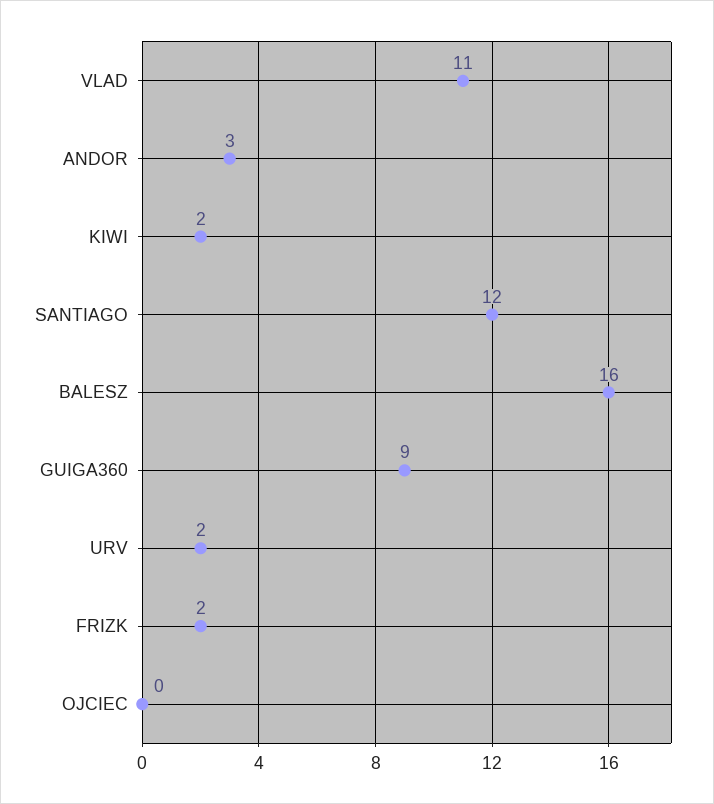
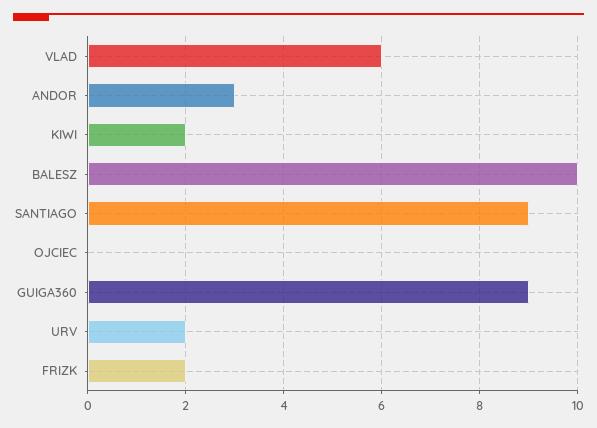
VLAD: 11 -> 6
SANTIAGO: 12 -> 9
BALESZ: 16 -> 10

